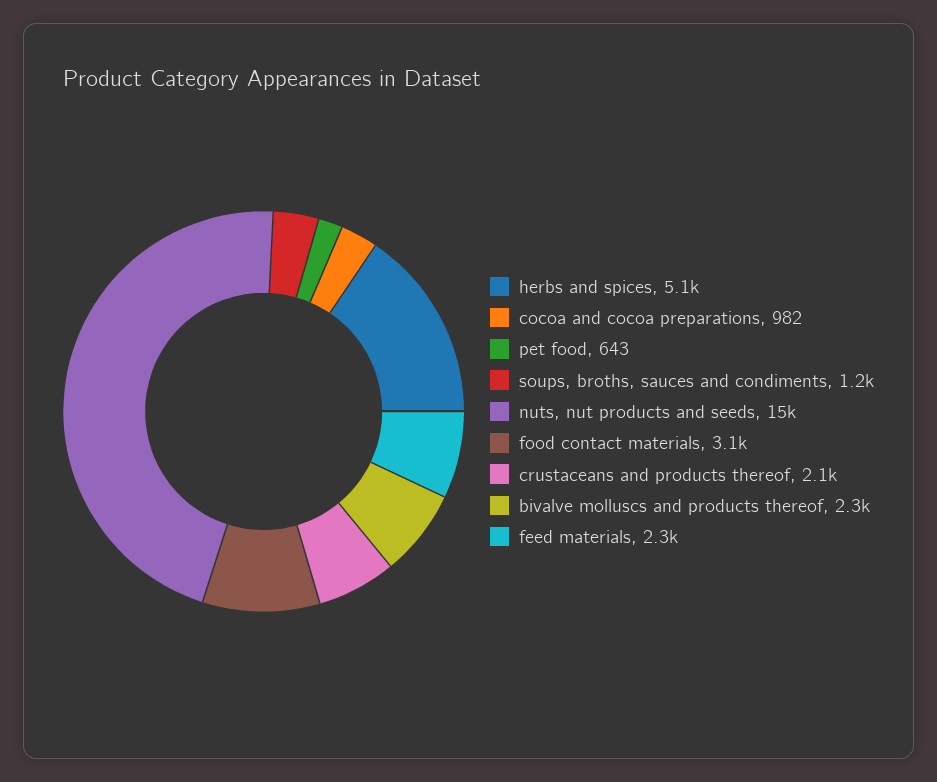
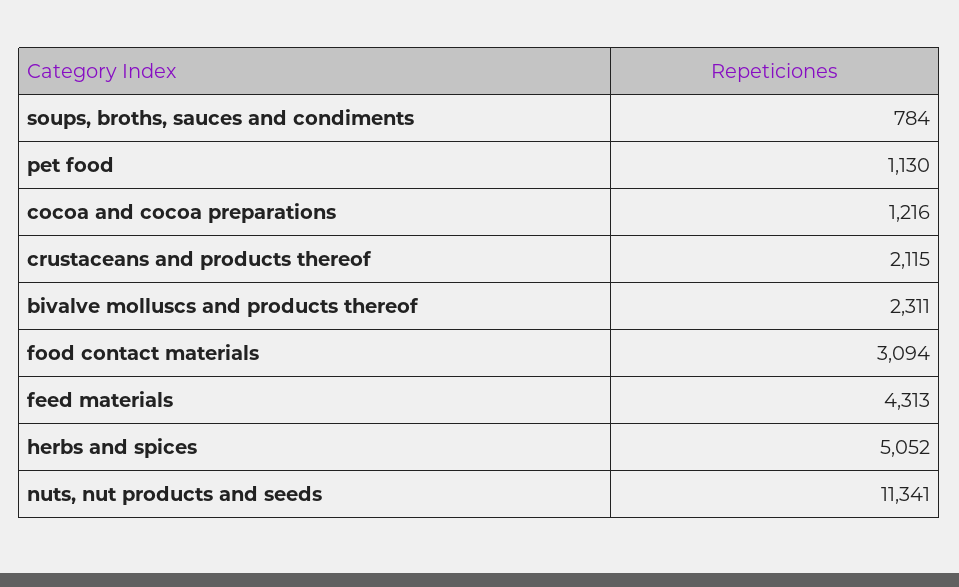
cocoa and cocoa preparations: 982 -> 1216
pet food: 643 -> 1130
soups, broths, sauces and condiments: 1200 -> 784
nuts, nut products and seeds: 15000 -> 11341
feed materials: 2300 -> 4313

